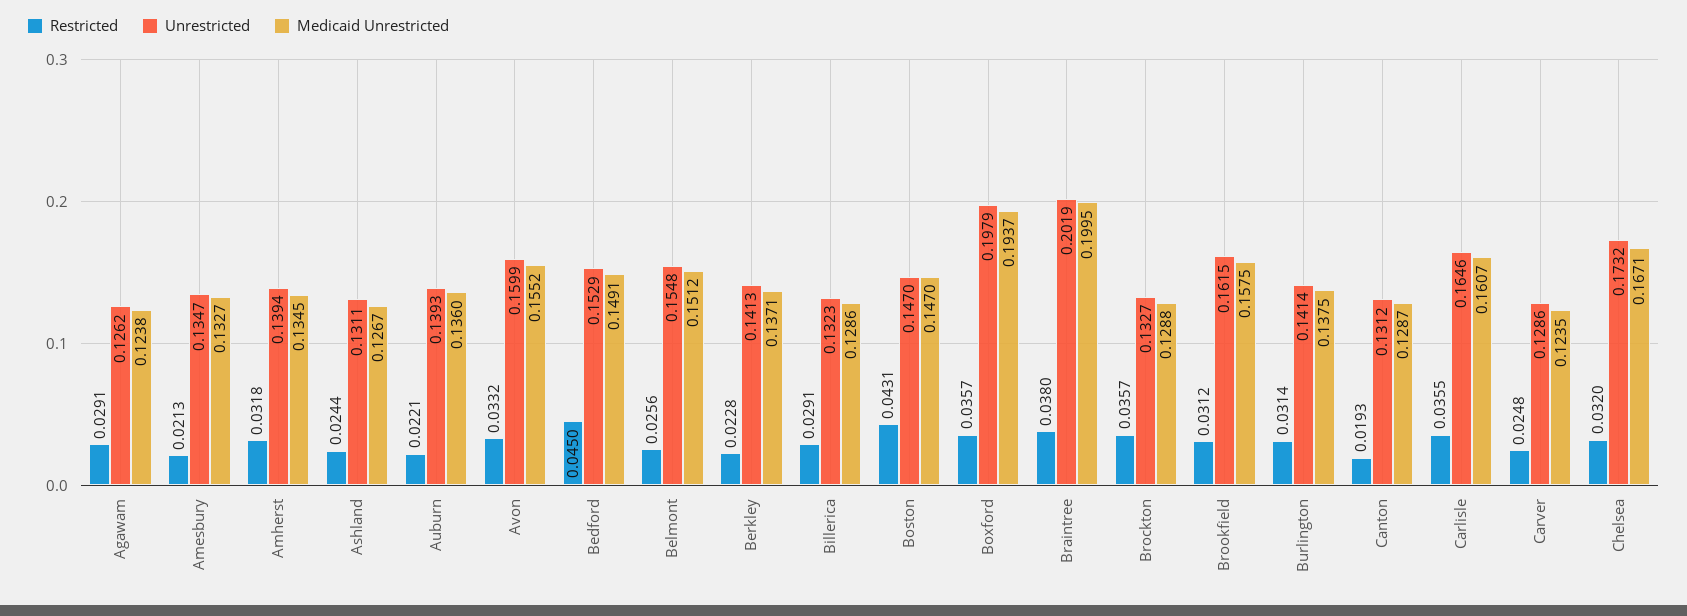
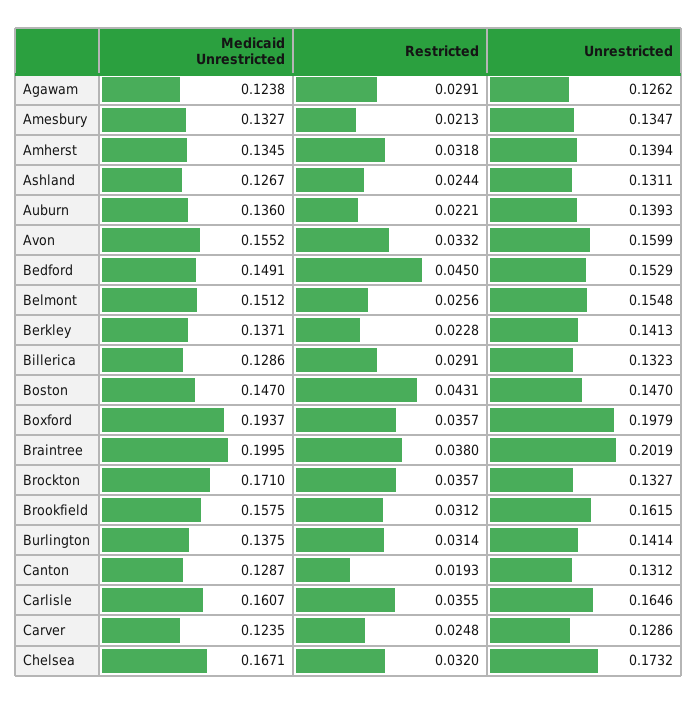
Medicaid Unrestricted, Brockton: 0.1288 -> 0.171

